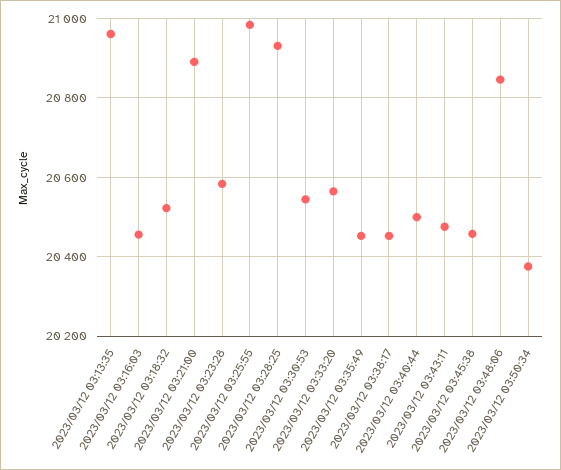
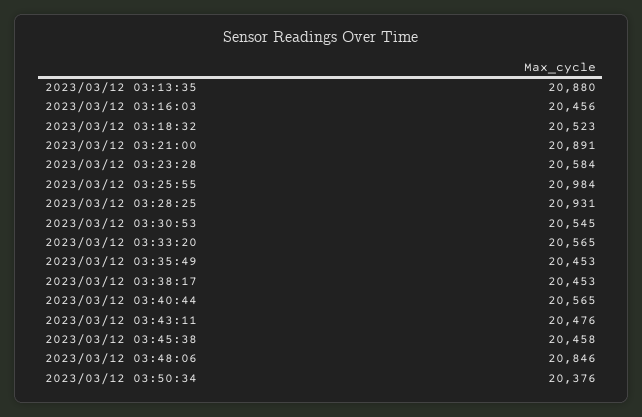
2023/03/12 03:13:35: 20960 -> 20880
2023/03/12 03:40:44: 20500 -> 20565

